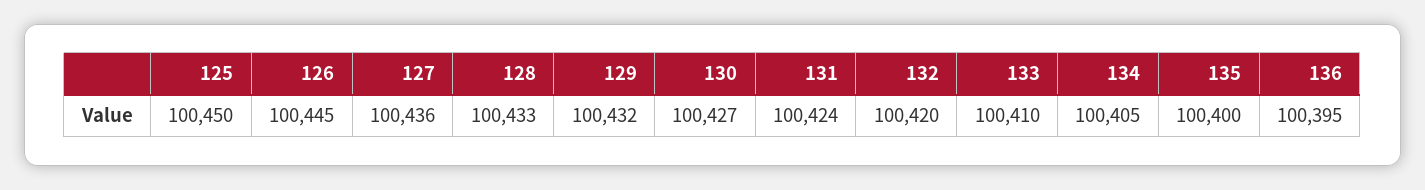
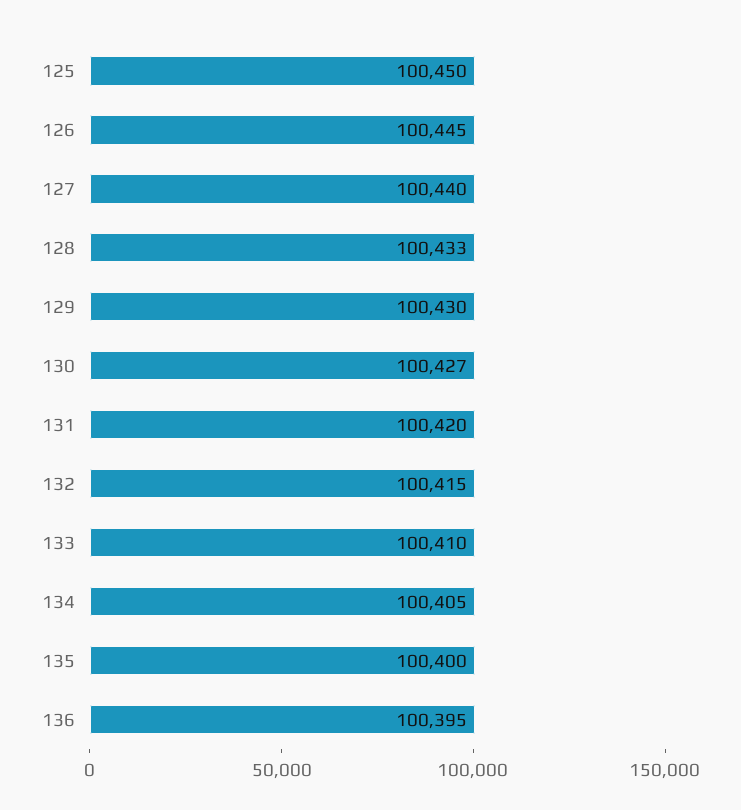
127: 100436 -> 100440
129: 100432 -> 100430
131: 100424 -> 100420
132: 100420 -> 100415

